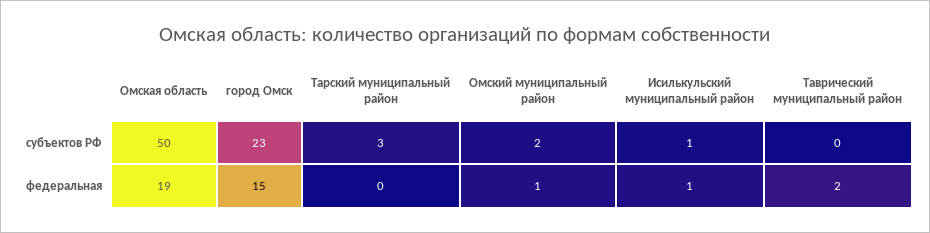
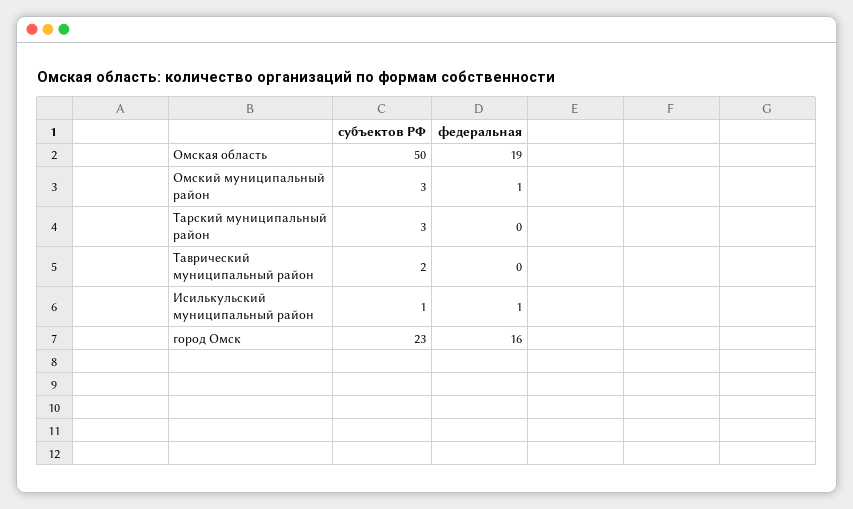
Омский муниципальный район, субъектов РФ: 2 -> 3
Таврический муниципальный район, субъектов РФ: 0 -> 2
город Омск, федеральная: 15 -> 16
Таврический муниципальный район, федеральная: 2 -> 0

